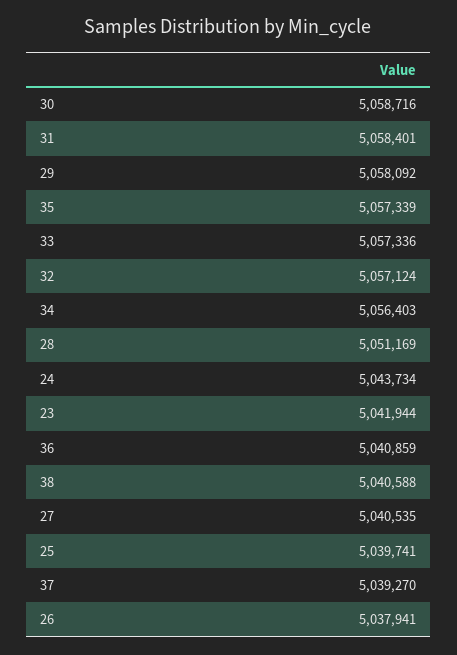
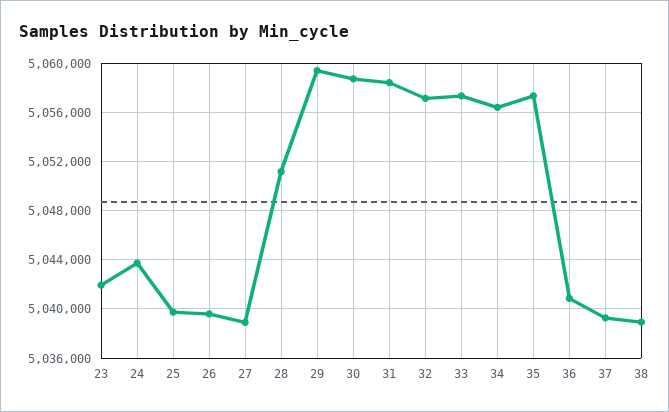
29: 5058092 -> 5059500
38: 5040588 -> 5039000
27: 5040535 -> 5039000
26: 5037941 -> 5039500

